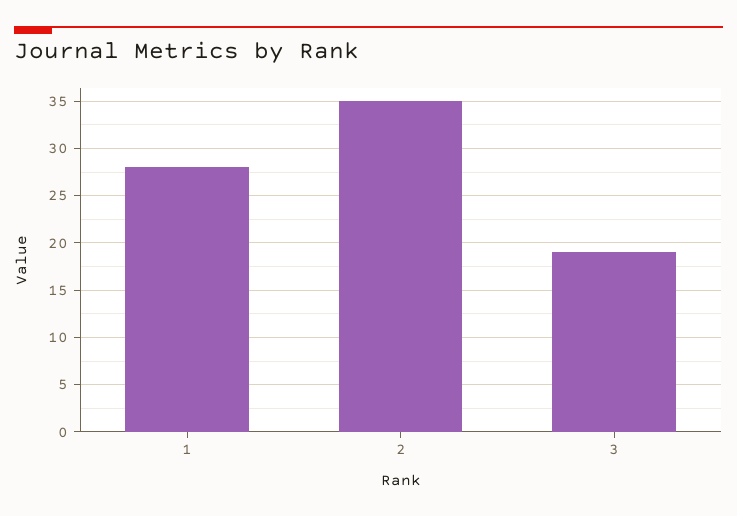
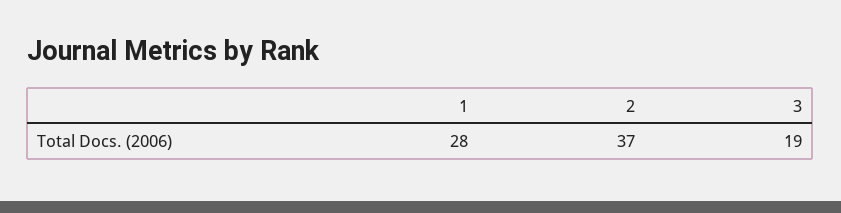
2: 35 -> 37

